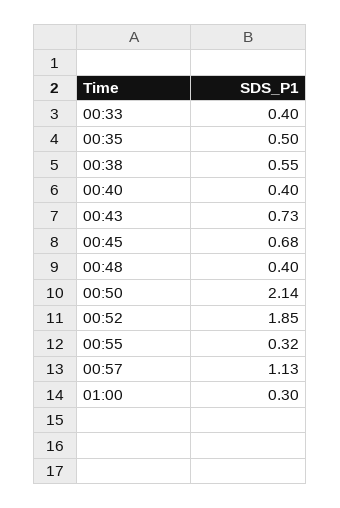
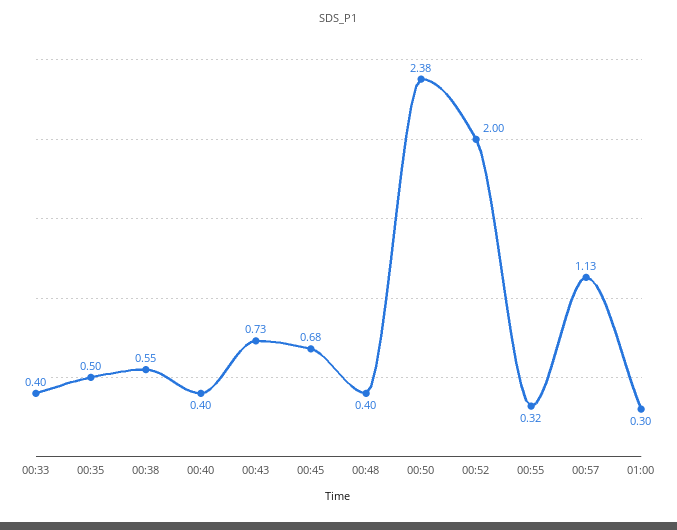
00:50: 2.14 -> 2.38
00:52: 1.85 -> 2

